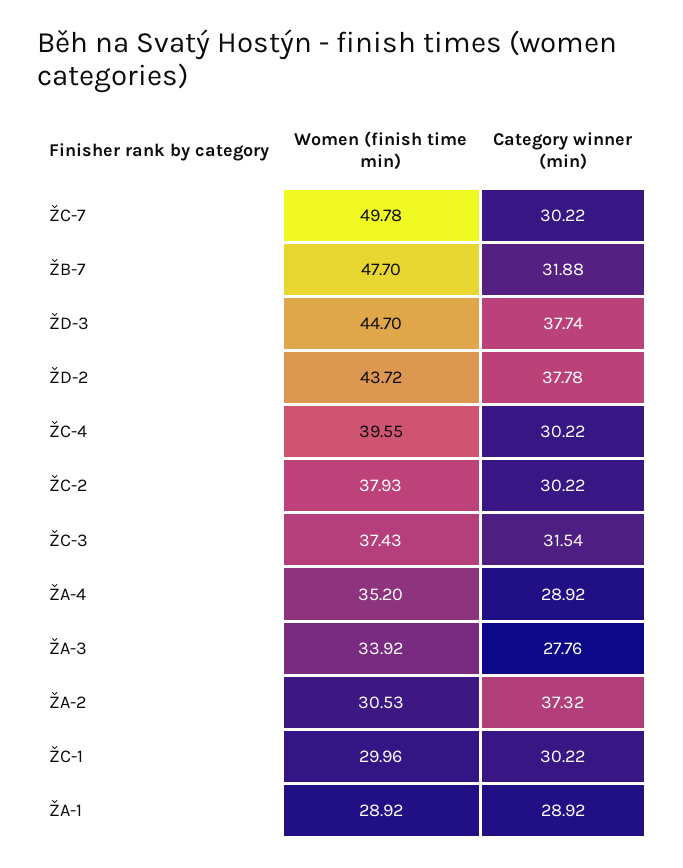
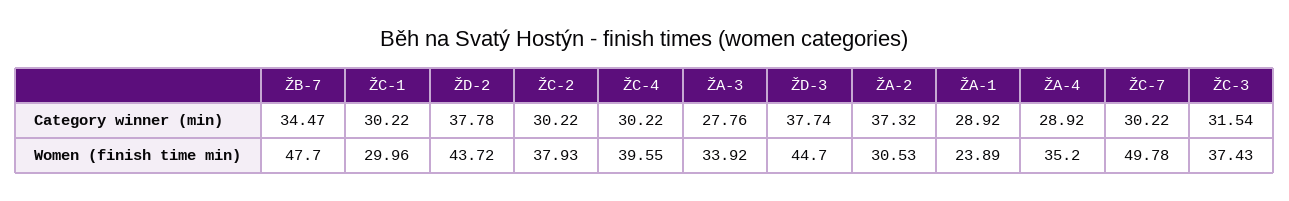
Category winner (min), ŽB-7: 31.88 -> 34.47
Women (finish time min), ŽA-1: 28.92 -> 23.89

